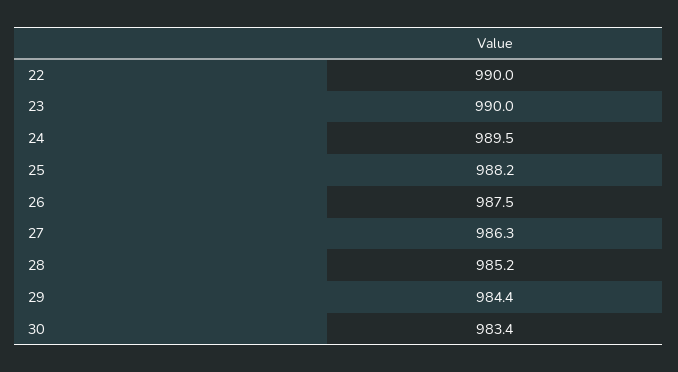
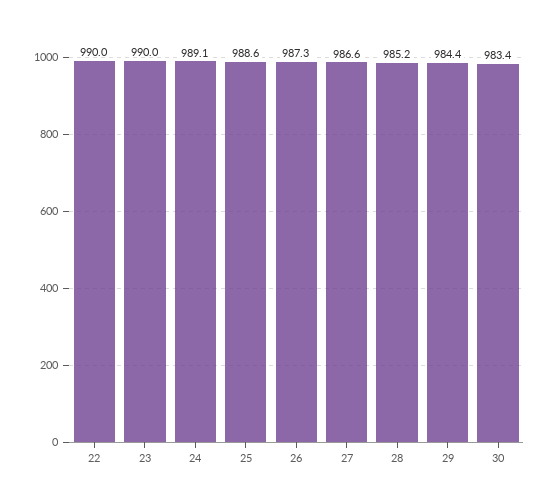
24: 989.5 -> 989.1
25: 988.2 -> 988.6
26: 987.5 -> 987.3
27: 986.3 -> 986.6

